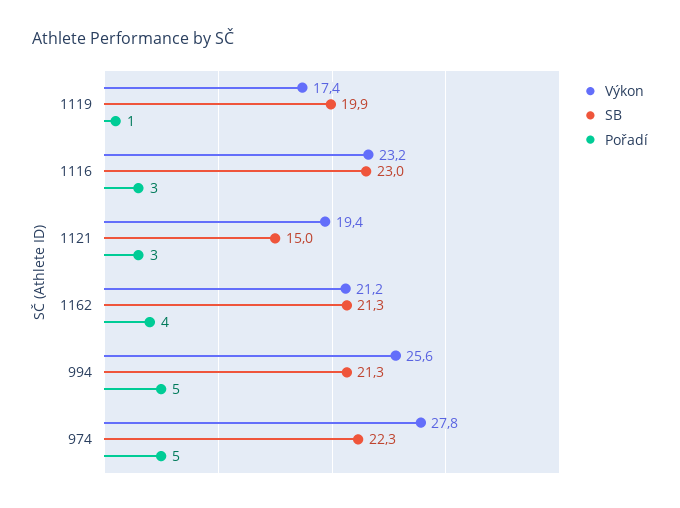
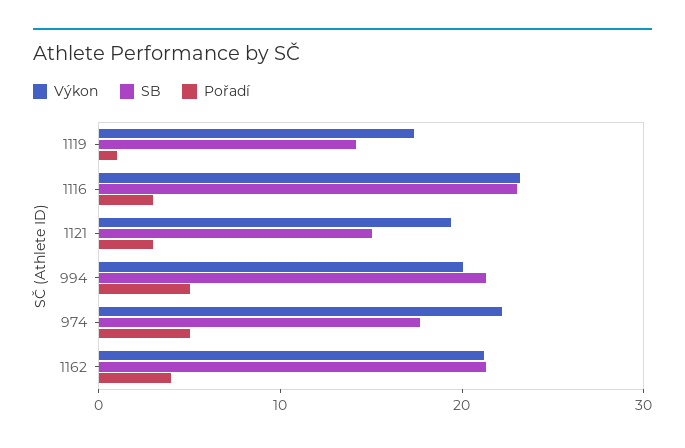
SB, 1119: 19.9 -> 14
Výkon, 994: 25.6 -> 20
Výkon, 974: 27.8 -> 22
SB, 974: 22.3 -> 18

